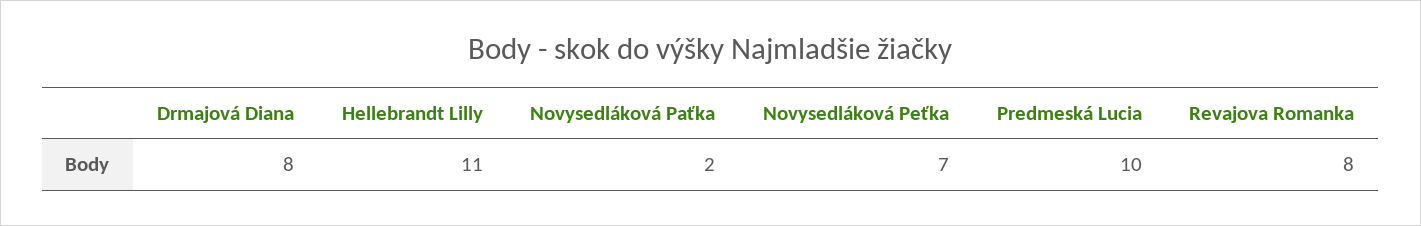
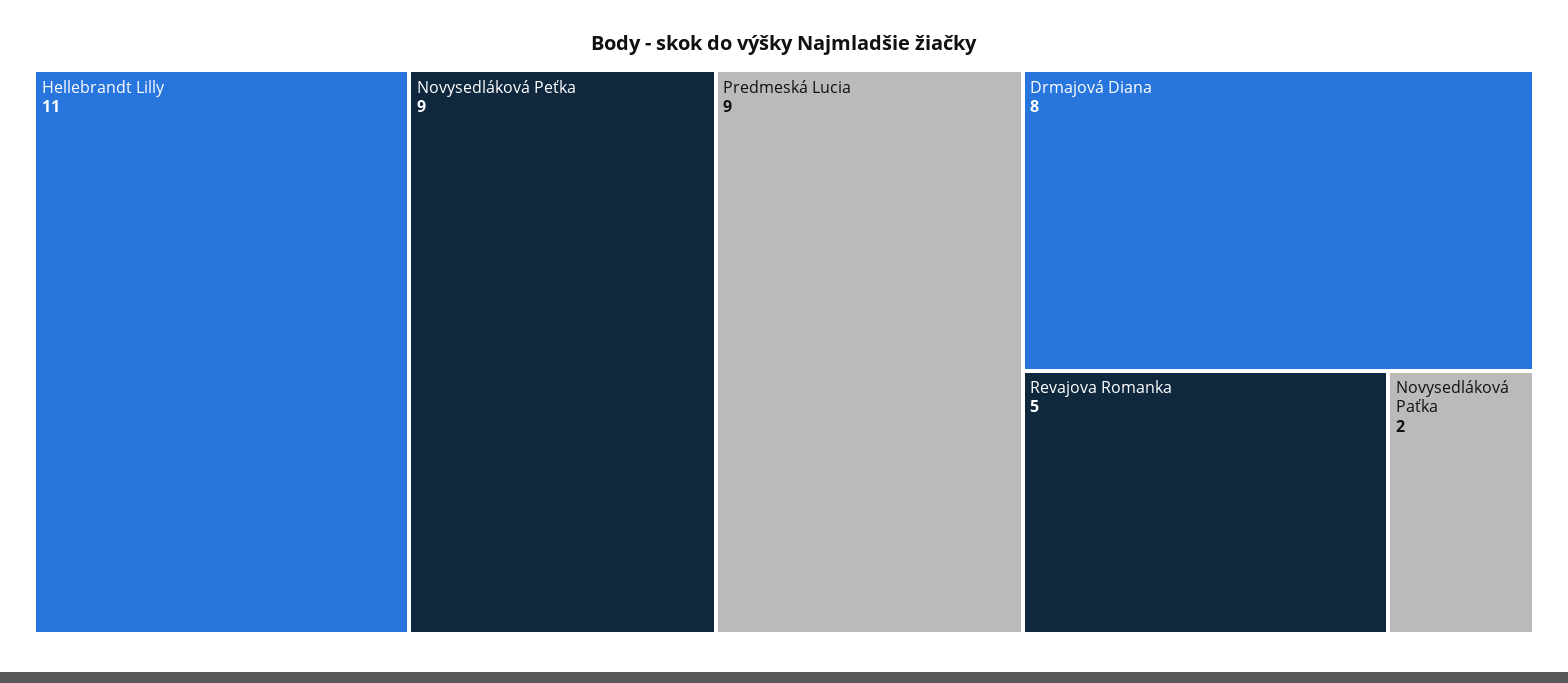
Novysedláková Peťka: 7 -> 9
Predmeská Lucia: 10 -> 9
Revajova Romanka: 8 -> 5

